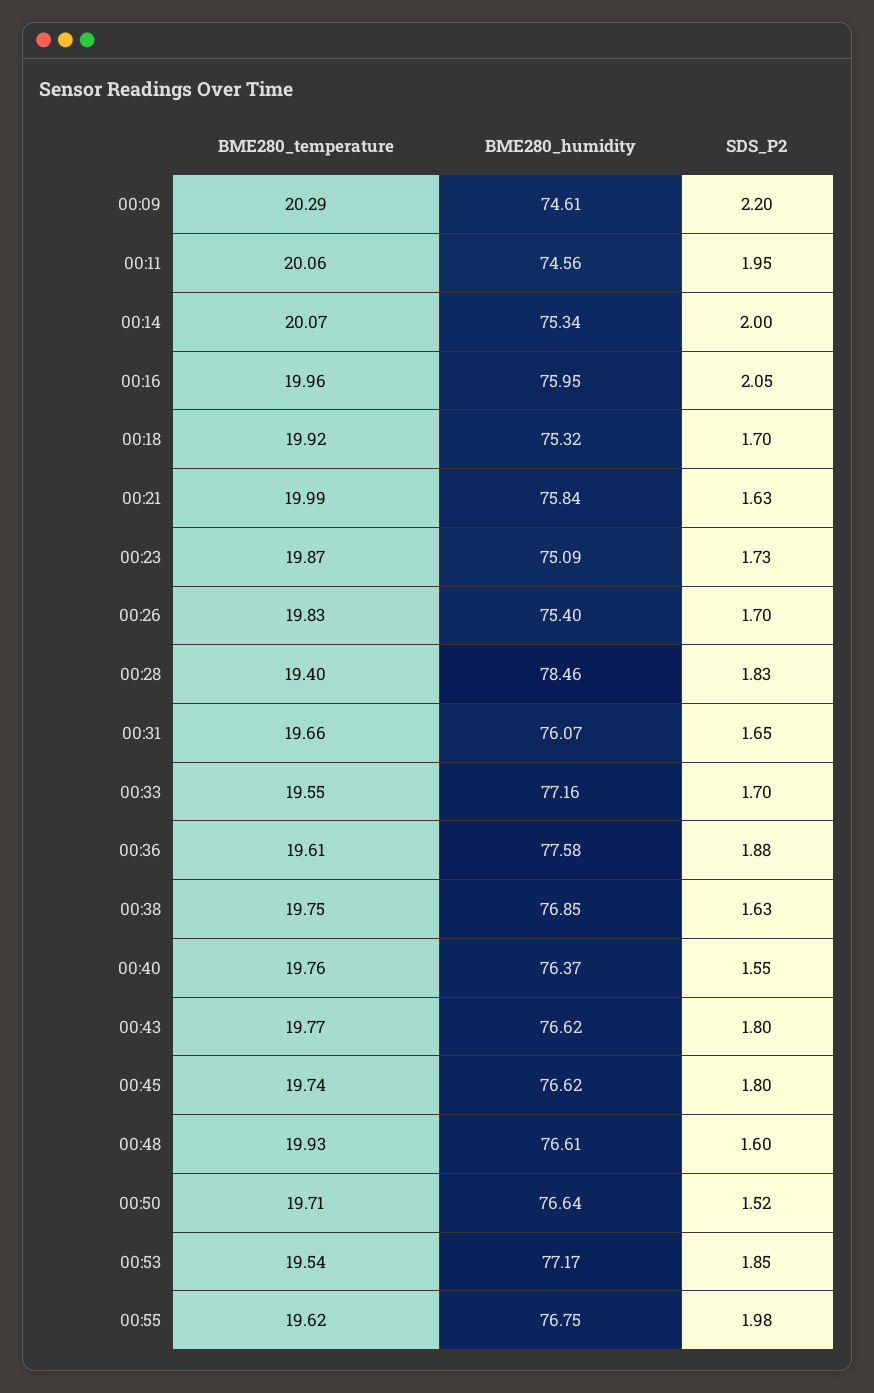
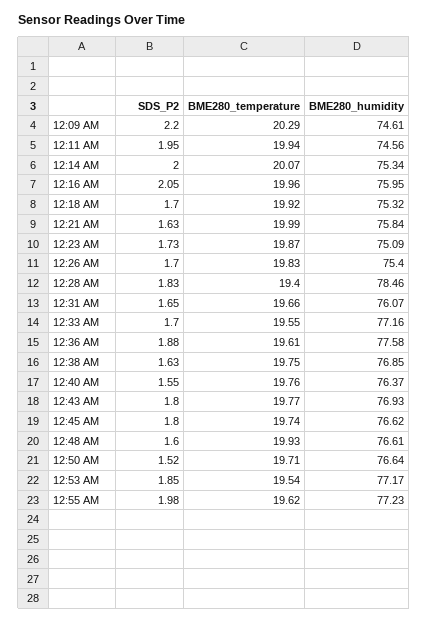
BME280_temperature, 00:11: 20.06 -> 19.94
BME280_humidity, 00:43: 76.62 -> 76.93
BME280_humidity, 00:55: 76.75 -> 77.23

